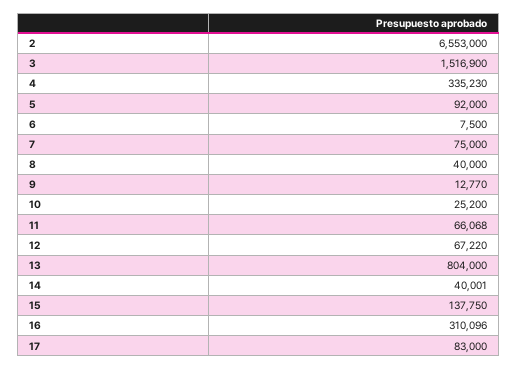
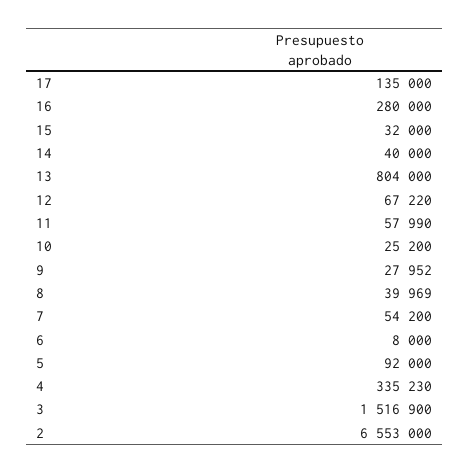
6: 7500 -> 8000
7: 75000 -> 54200
8: 40000 -> 39969
9: 12770 -> 27952
11: 66068 -> 57990
14: 40001 -> 40000
15: 137750 -> 32000
16: 310096 -> 280000
17: 83000 -> 135000

